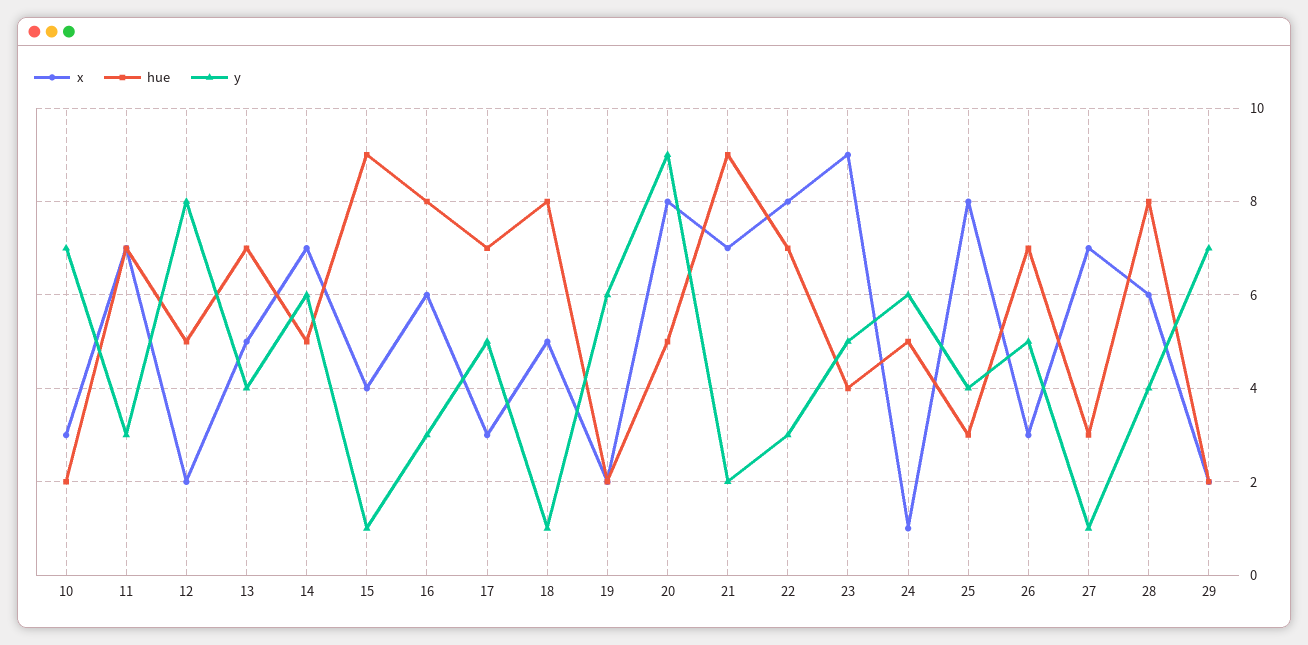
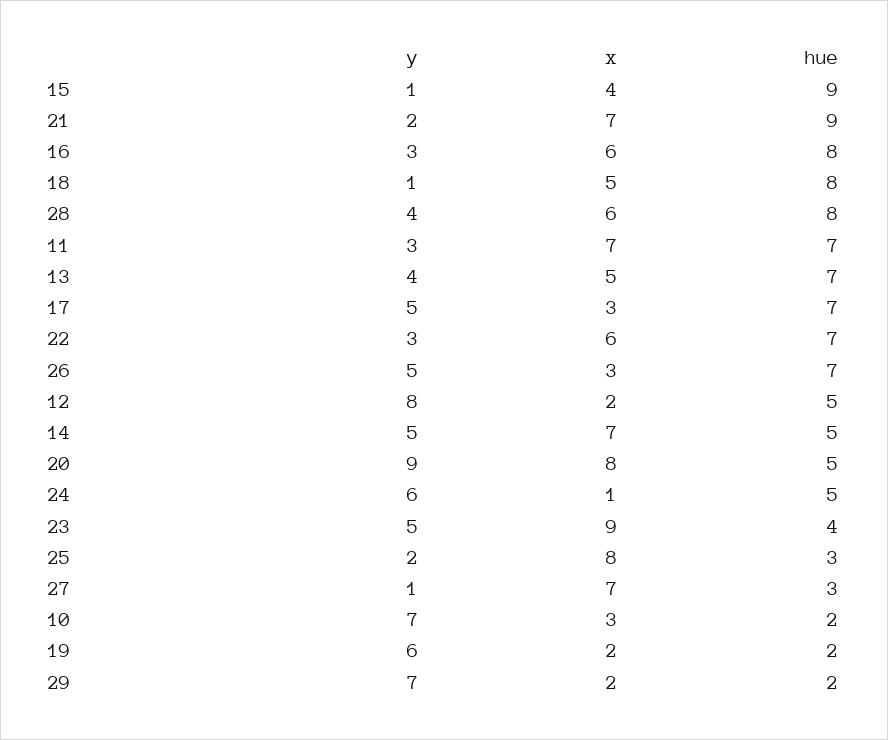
y, 14: 6 -> 5
x, 22: 8 -> 6
y, 25: 4 -> 2

